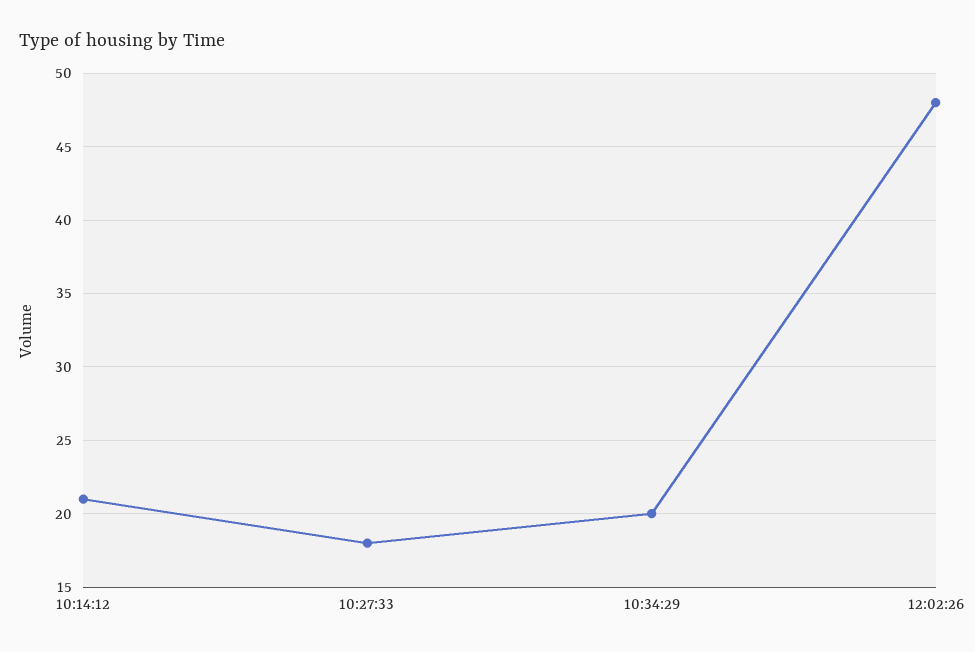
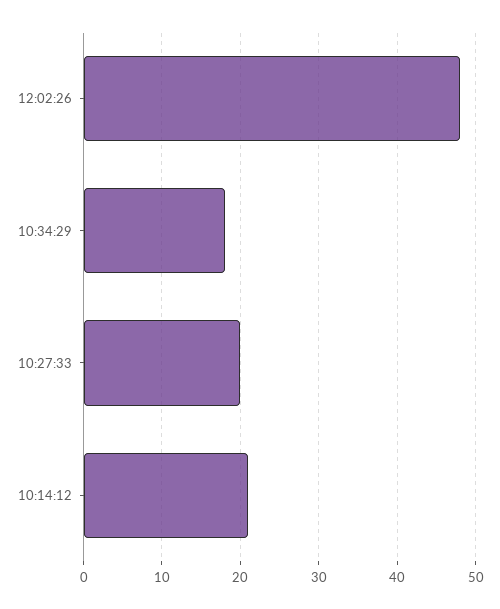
10:27:33: 18 -> 20
10:34:29: 20 -> 18

